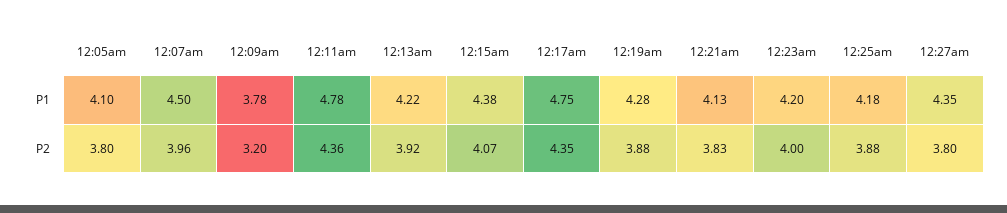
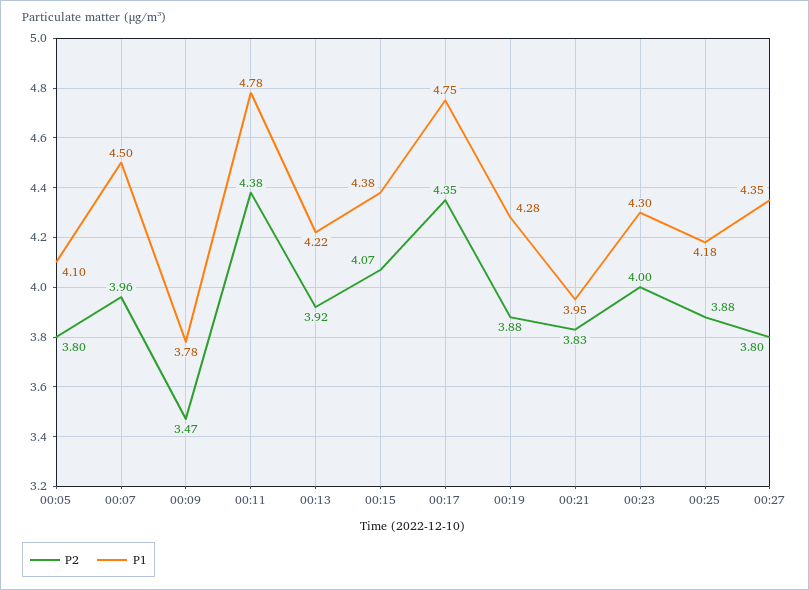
P1, 12:21am: 4.13 -> 3.95
P1, 12:23am: 4.2 -> 4.3
P2, 12:09am: 3.2 -> 3.47
P2, 12:11am: 4.36 -> 4.38

